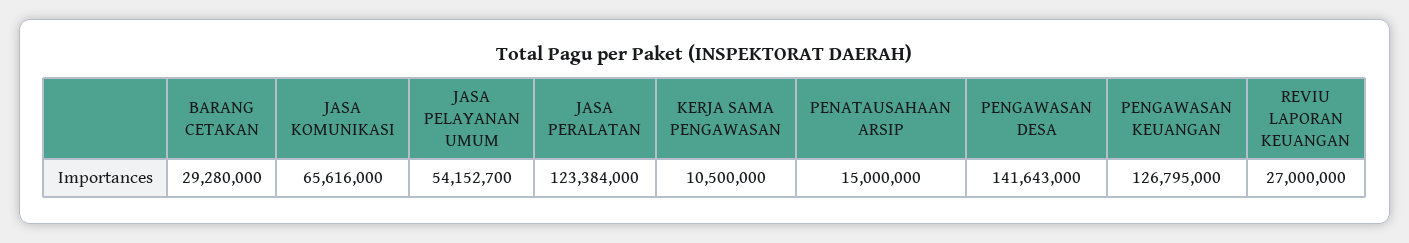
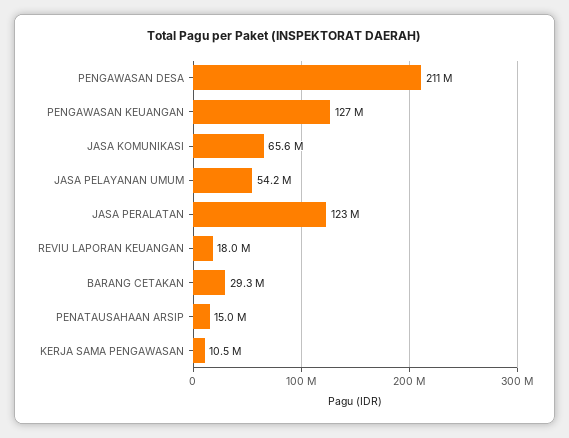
PENGAWASAN DESA: 141643000 -> 211000000
REVIU LAPORAN KEUANGAN: 27000000 -> 18000000

